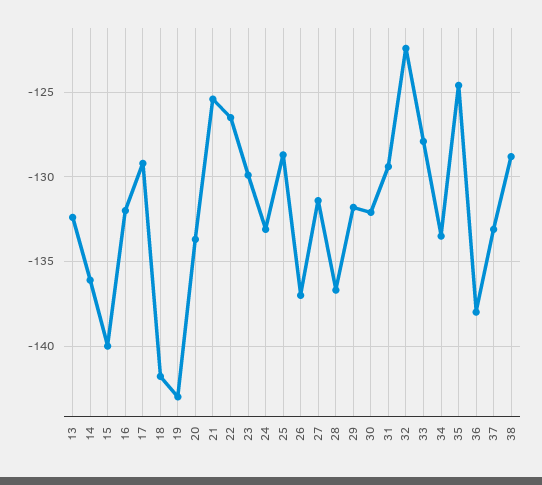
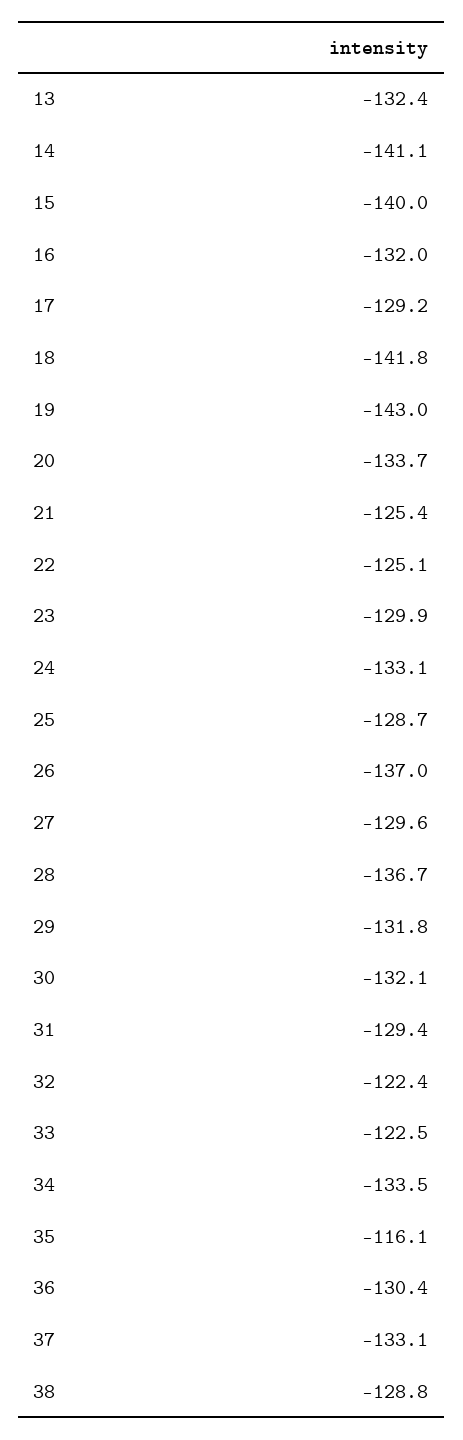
14: -136 -> -141.1
22: -126.5 -> -125.1
27: -131.5 -> -129.6
33: -128 -> -122.5
35: -124.5 -> -116.1
36: -138 -> -130.4

